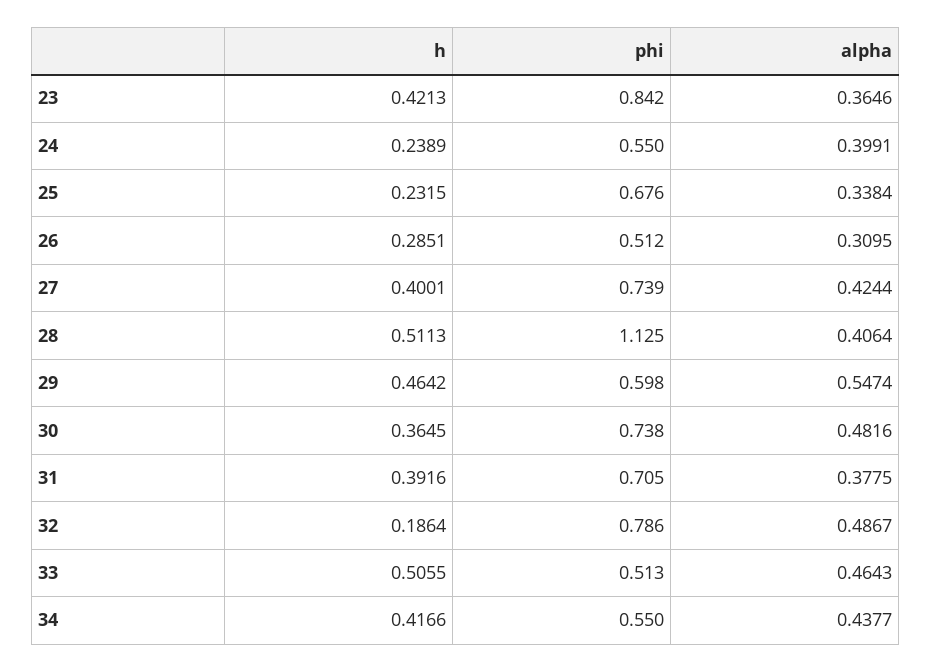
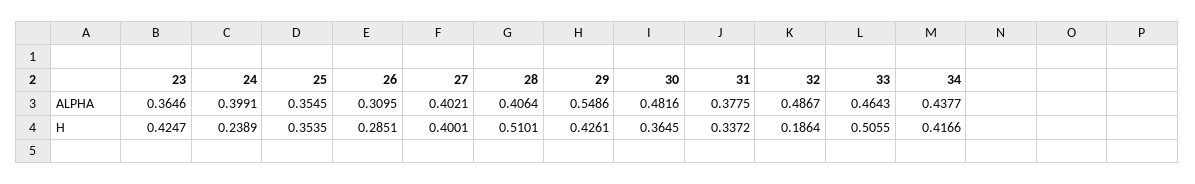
h, 23: 0.4213 -> 0.4247
phi, 23: 0.842 -> none
phi, 24: 0.55 -> none
h, 25: 0.2315 -> 0.3535
phi, 25: 0.676 -> none
alpha, 25: 0.3384 -> 0.3545
phi, 26: 0.512 -> none
phi, 27: 0.739 -> none
alpha, 27: 0.4244 -> 0.4021
h, 28: 0.5113 -> 0.5101
phi, 28: 1.125 -> none
h, 29: 0.4642 -> 0.4261
phi, 29: 0.598 -> none
alpha, 29: 0.5474 -> 0.5486
phi, 30: 0.738 -> none
h, 31: 0.3916 -> 0.3372
phi, 31: 0.705 -> none
phi, 32: 0.786 -> none
phi, 33: 0.513 -> none
phi, 34: 0.55 -> none

